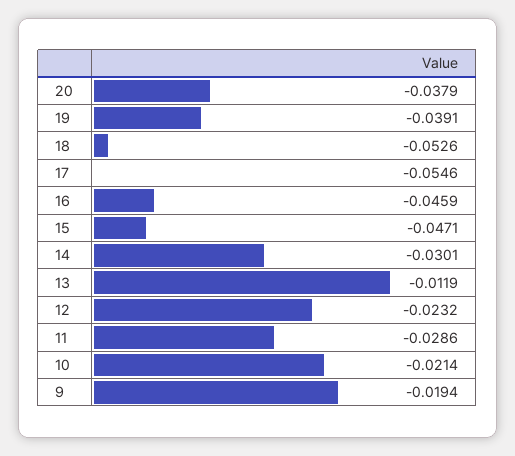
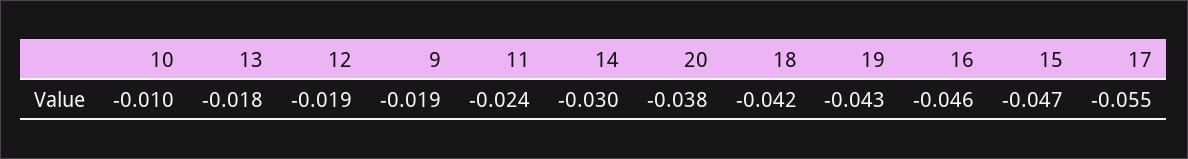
19: -0.0391 -> -0.043
18: -0.0526 -> -0.042
13: -0.0119 -> -0.018
12: -0.0232 -> -0.019
11: -0.0286 -> -0.024
10: -0.0214 -> -0.01

